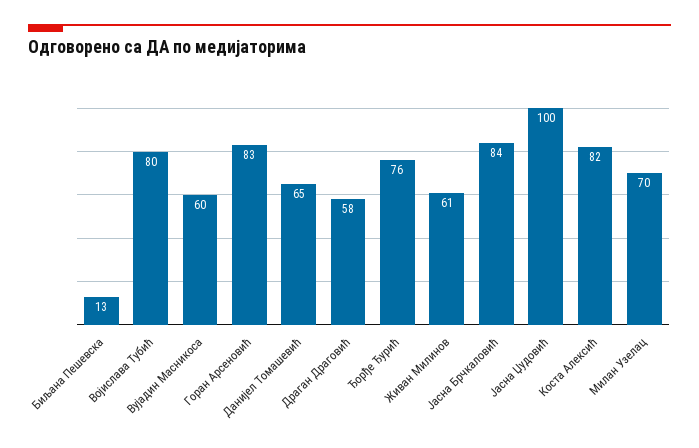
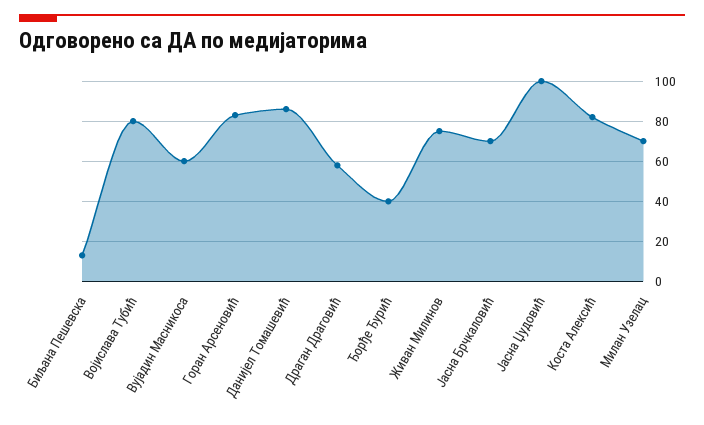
Данијел Томашевић: 65 -> 85
Ђорђе Ђурић: 76 -> 40
Живан Милинов: 61 -> 75
Јасна Брчкаловић: 84 -> 70

